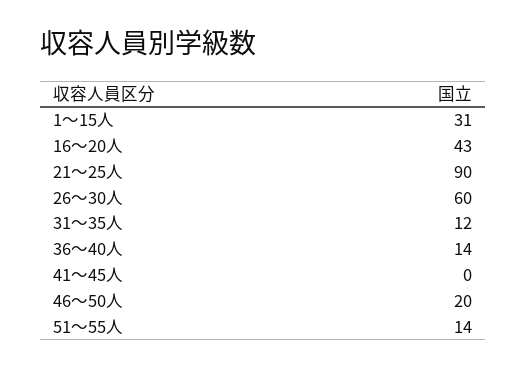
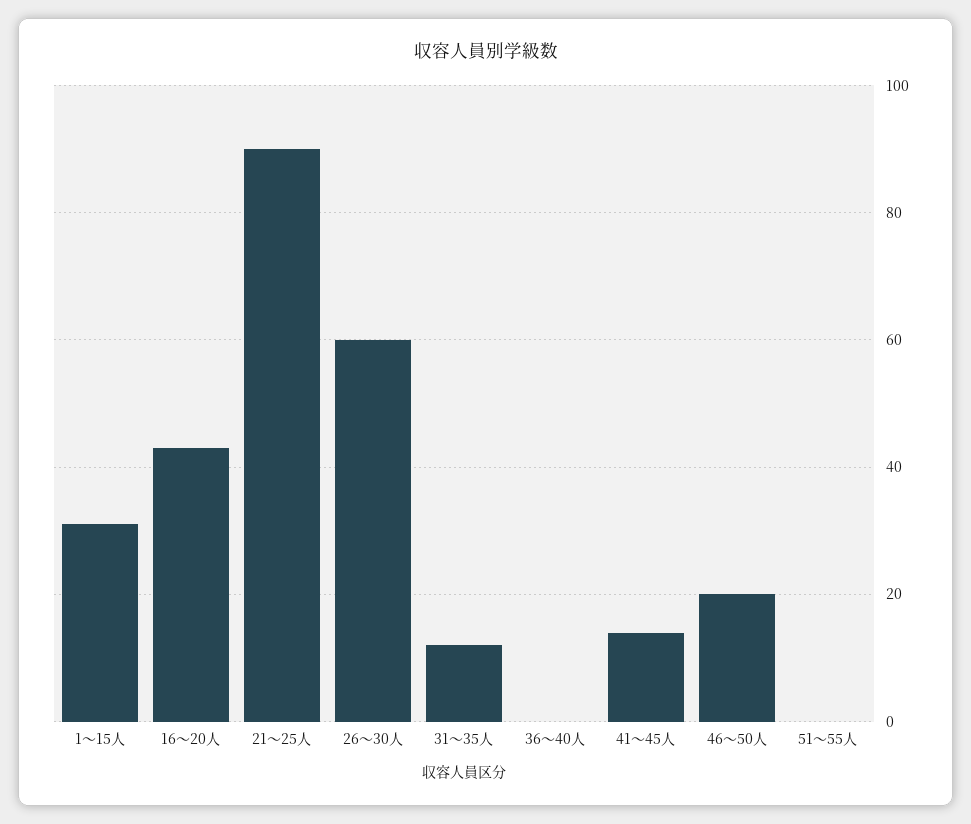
36～40人: 14 -> 0
41～45人: 0 -> 15
51～55人: 14 -> 0

